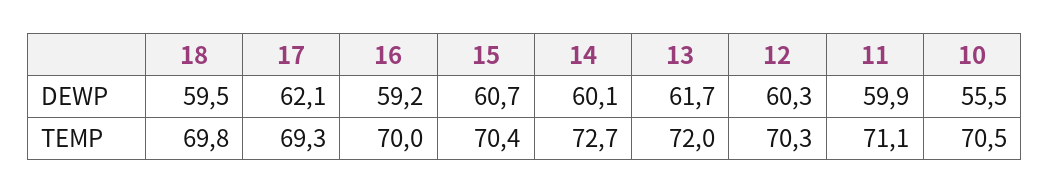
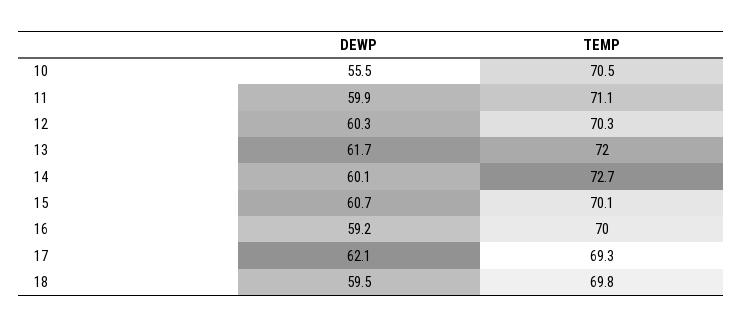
15, TEMP: 70.4 -> 70.1

